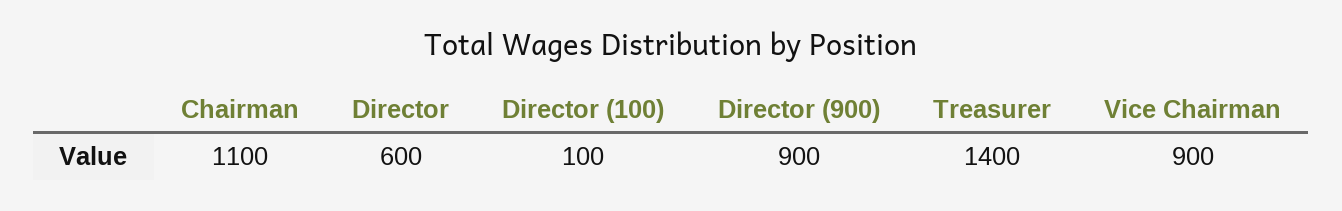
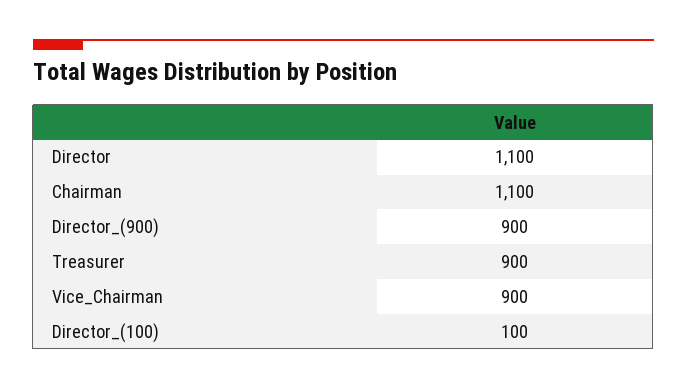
Director: 600 -> 1100
Treasurer: 1400 -> 900

